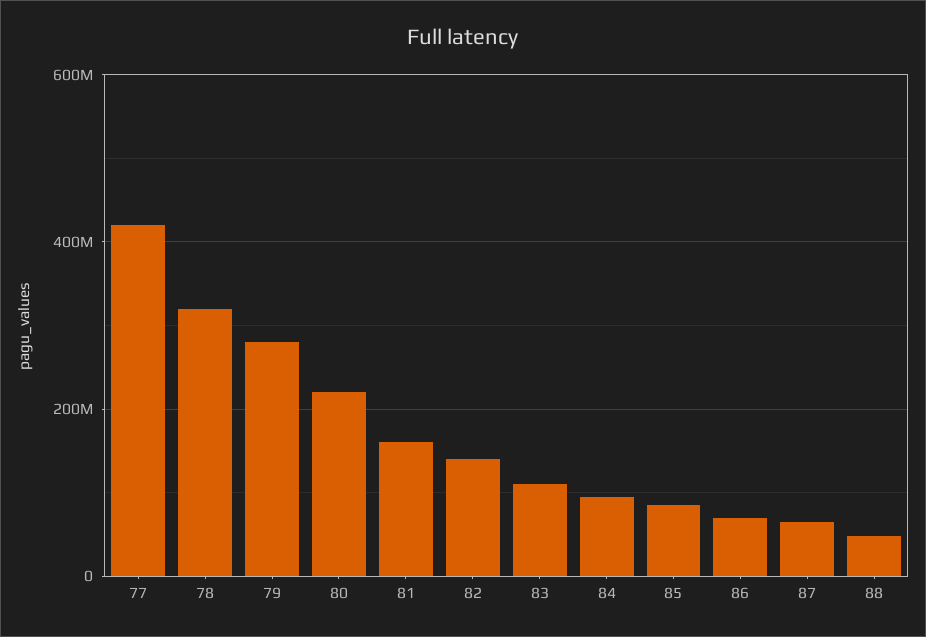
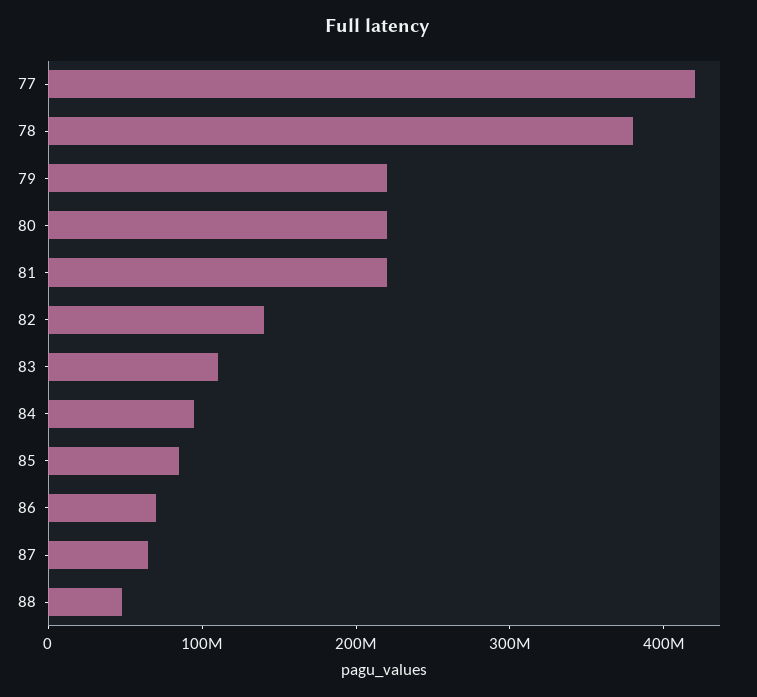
78: 320000000 -> 380000000
79: 280000000 -> 220000000
81: 160000000 -> 220000000

